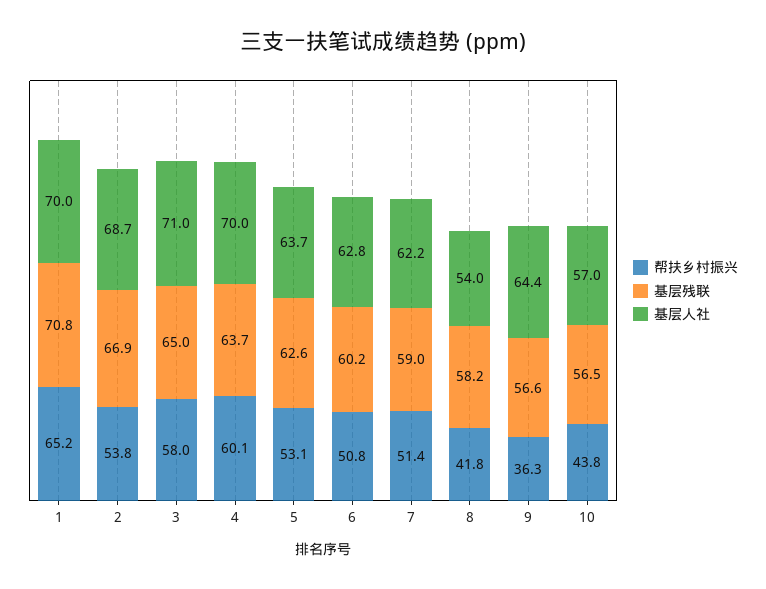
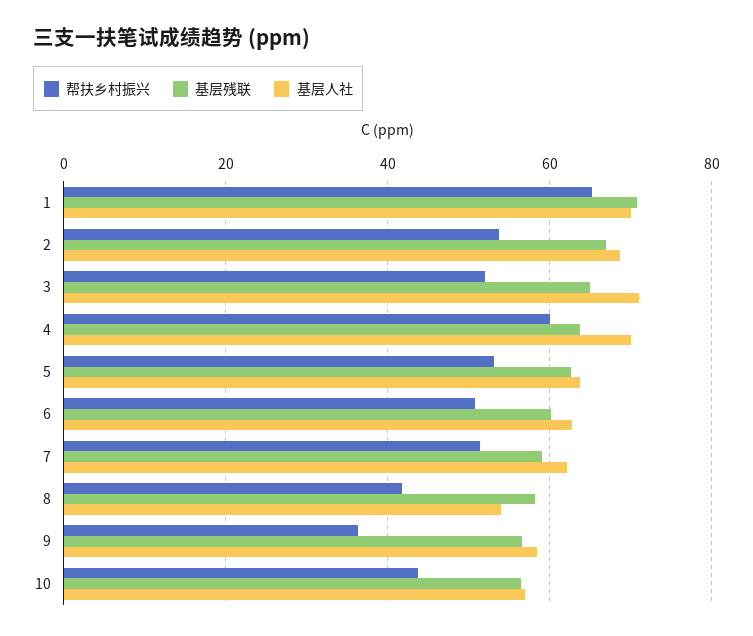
帮扶乡村振兴, 3: 58 -> 52
基层人社, 9: 64.4 -> 58

